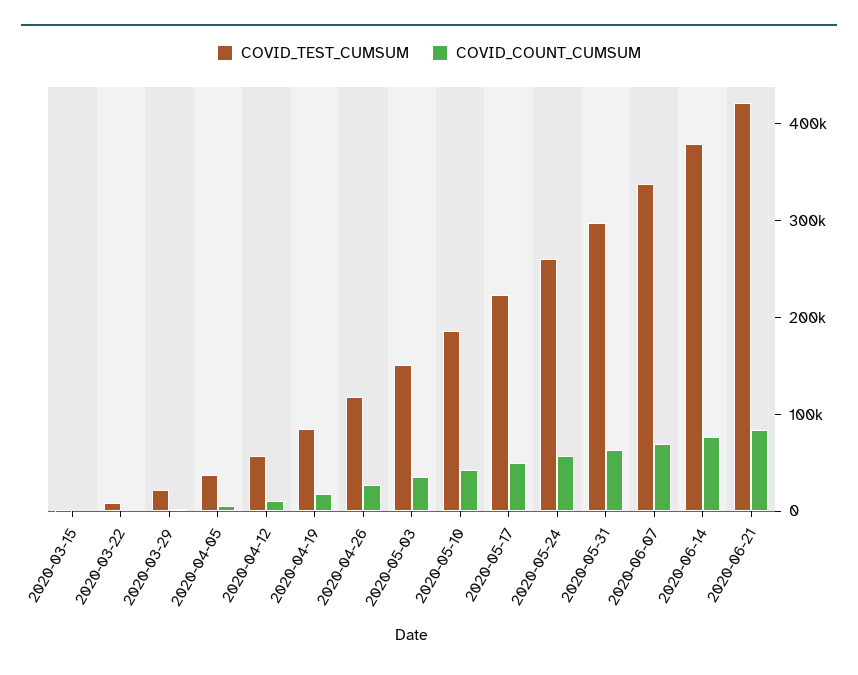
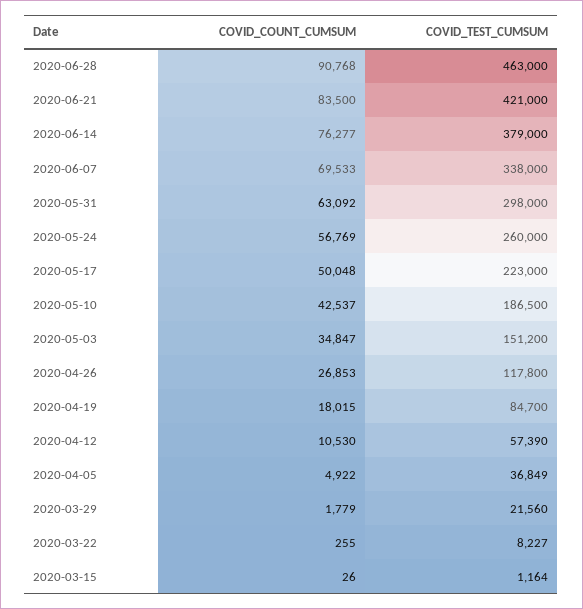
COVID_COUNT_CUMSUM, 2020-06-28: none -> 90768
COVID_TEST_CUMSUM, 2020-06-28: none -> 463000

